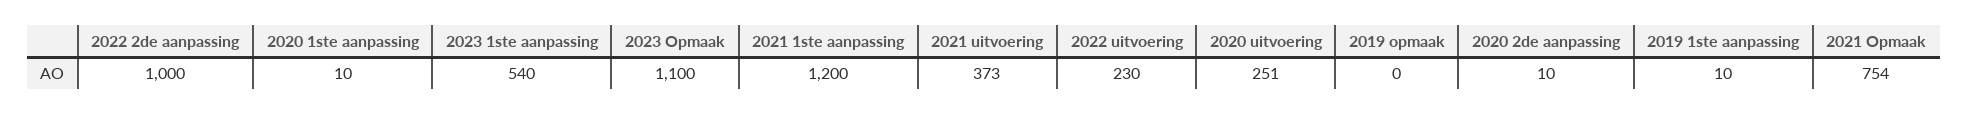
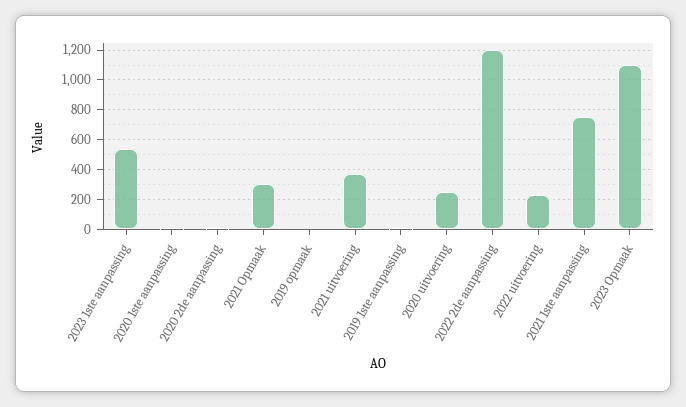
2022 2de aanpassing: 1000 -> 1200
2021 1ste aanpassing: 1200 -> 750
2021 Opmaak: 754 -> 300

